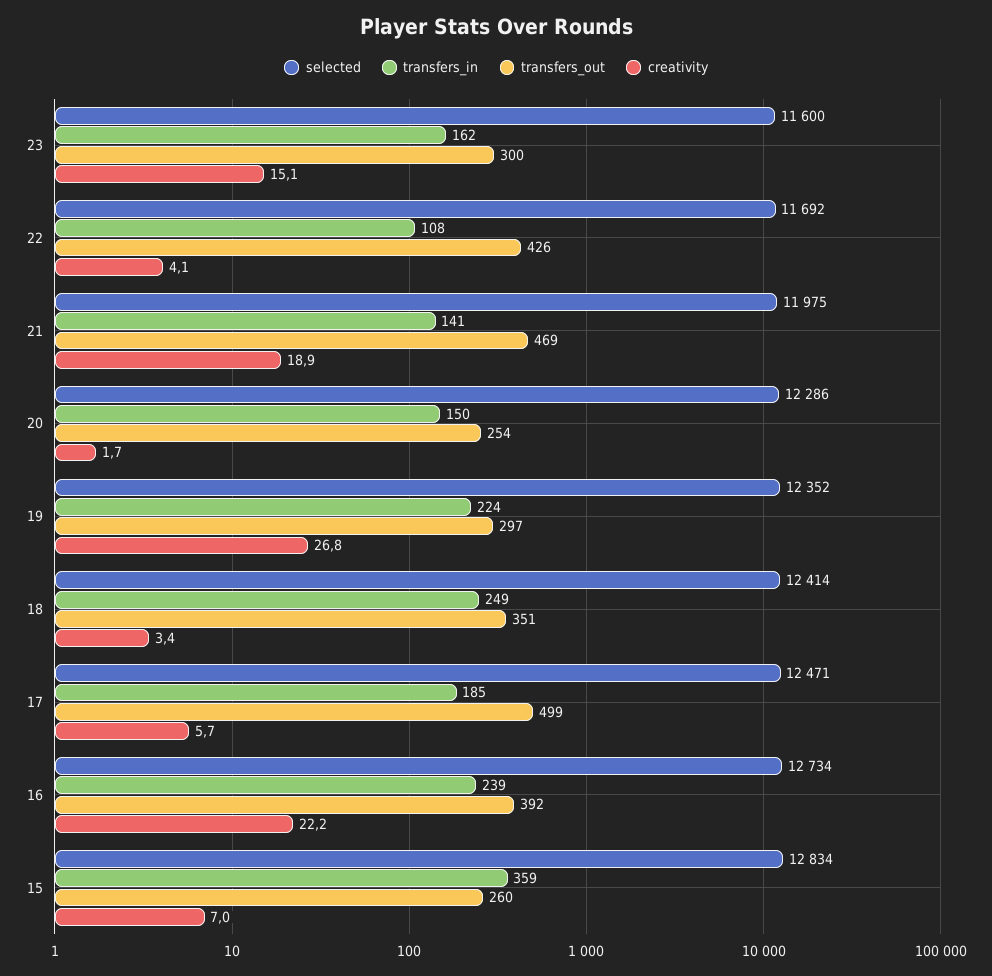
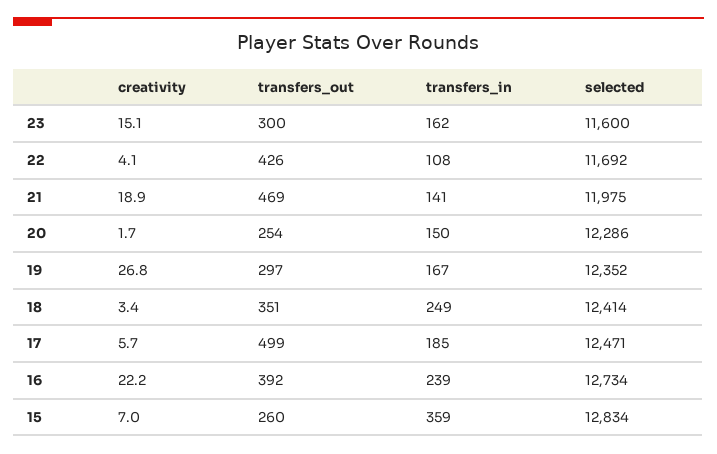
transfers_in, 19: 224 -> 167

